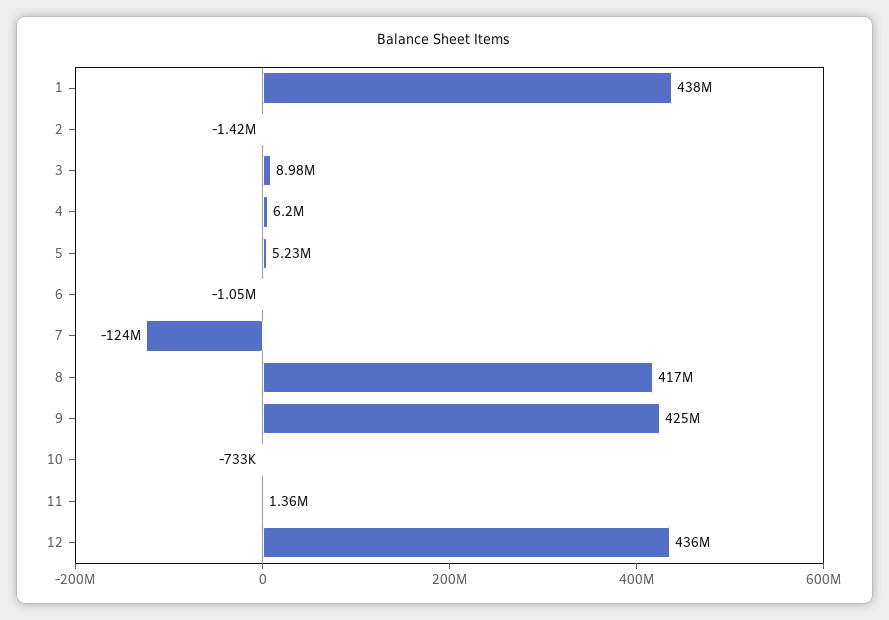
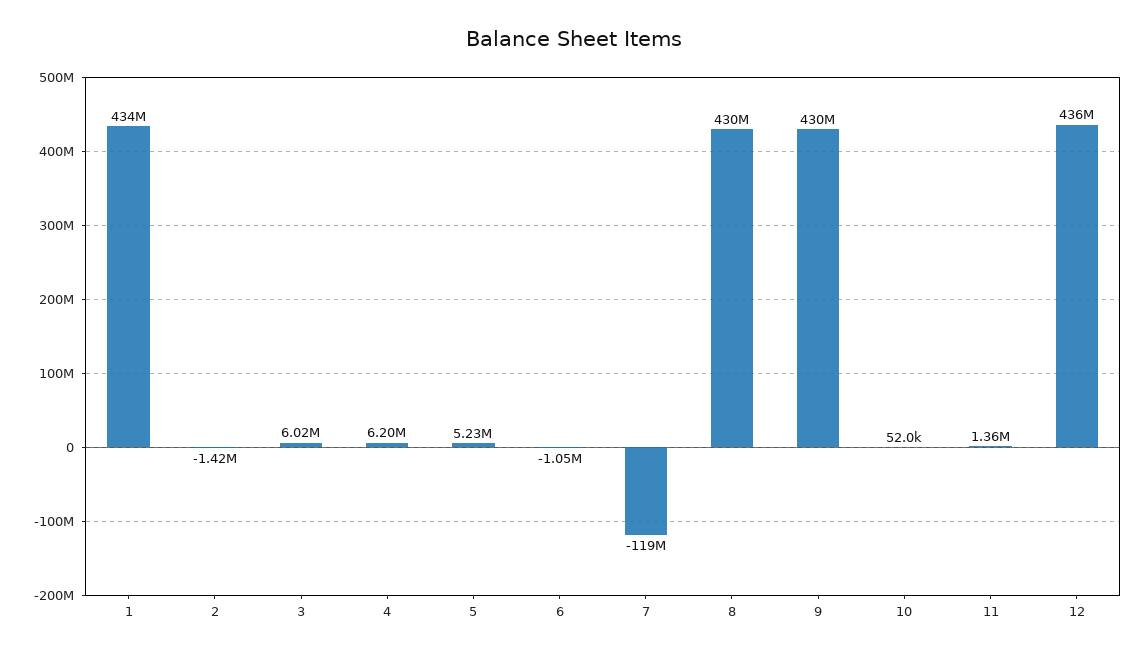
1: 438000000 -> 434000000
3: 8980000 -> 6020000
7: -124000000 -> -119000000
8: 417000000 -> 430000000
9: 425000000 -> 430000000
10: -733000 -> 52000

